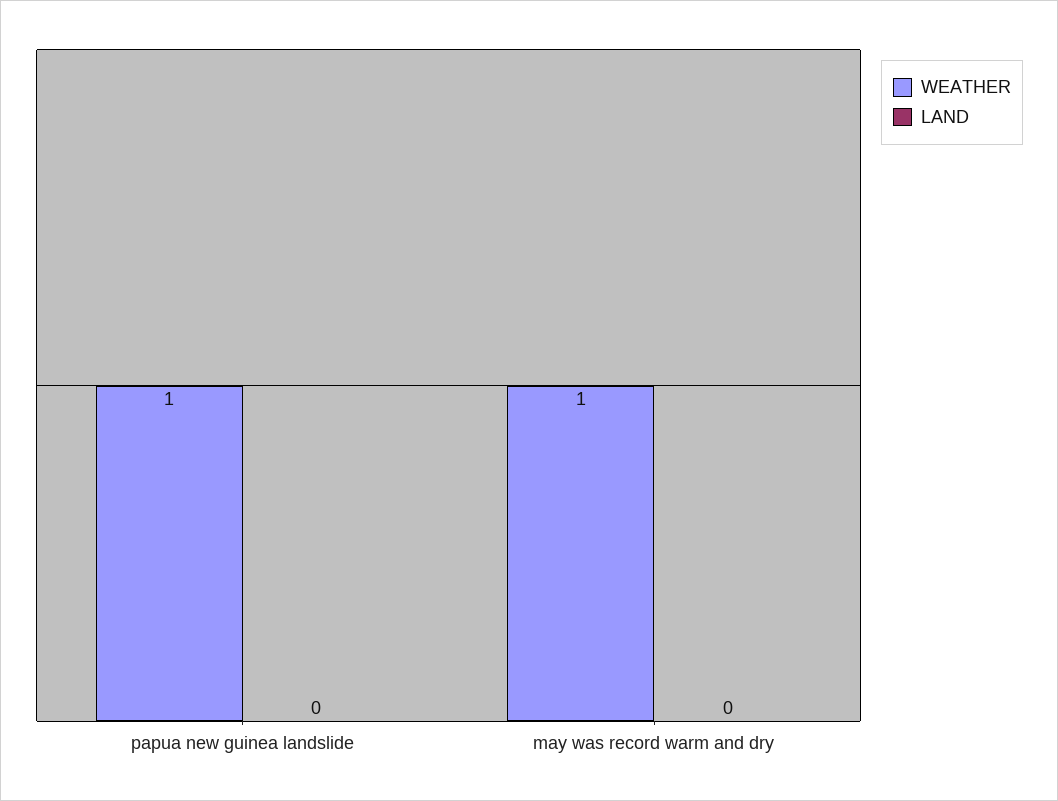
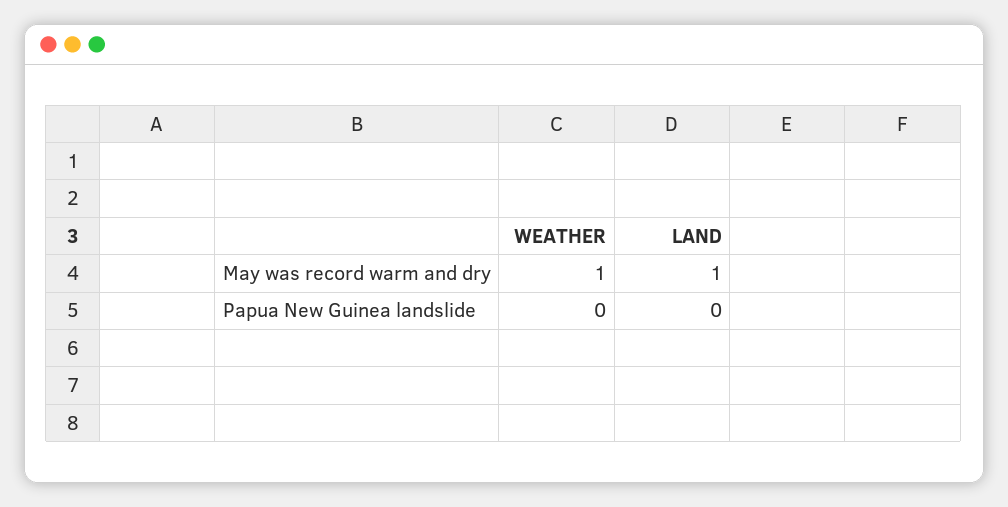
WEATHER, papua new guinea landslide: 1 -> 0
LAND, may was record warm and dry: 0 -> 1

